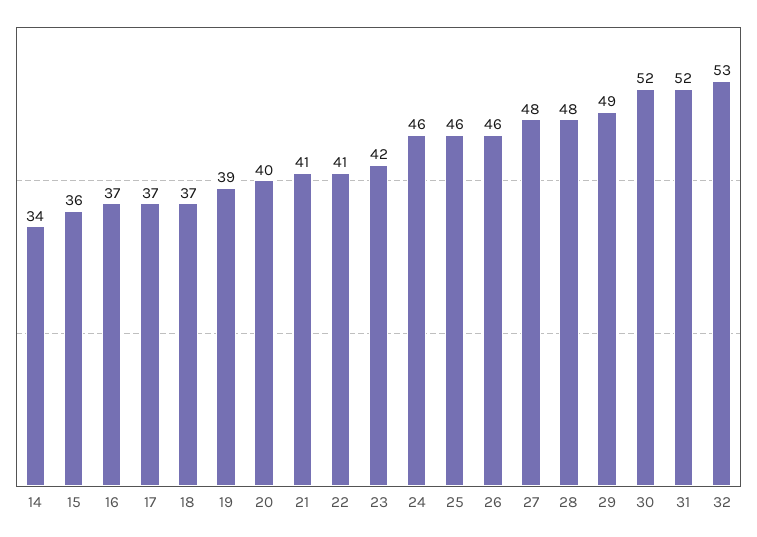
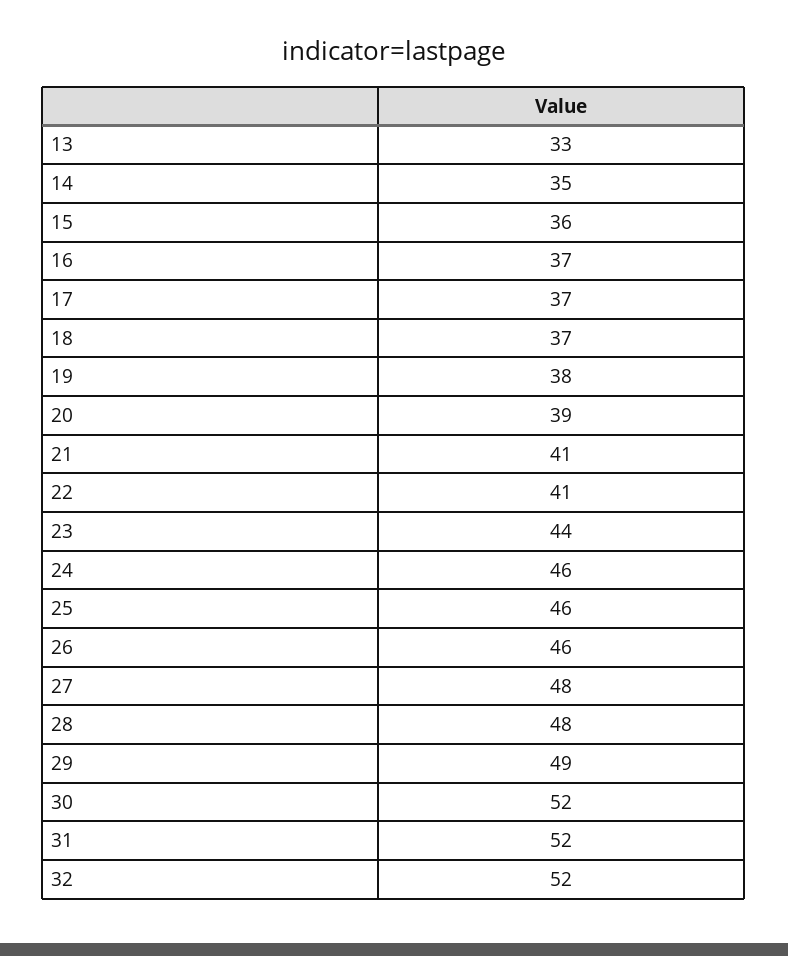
14: 34 -> 35
19: 39 -> 38
20: 40 -> 39
23: 42 -> 44
32: 53 -> 52
13: none -> 33

